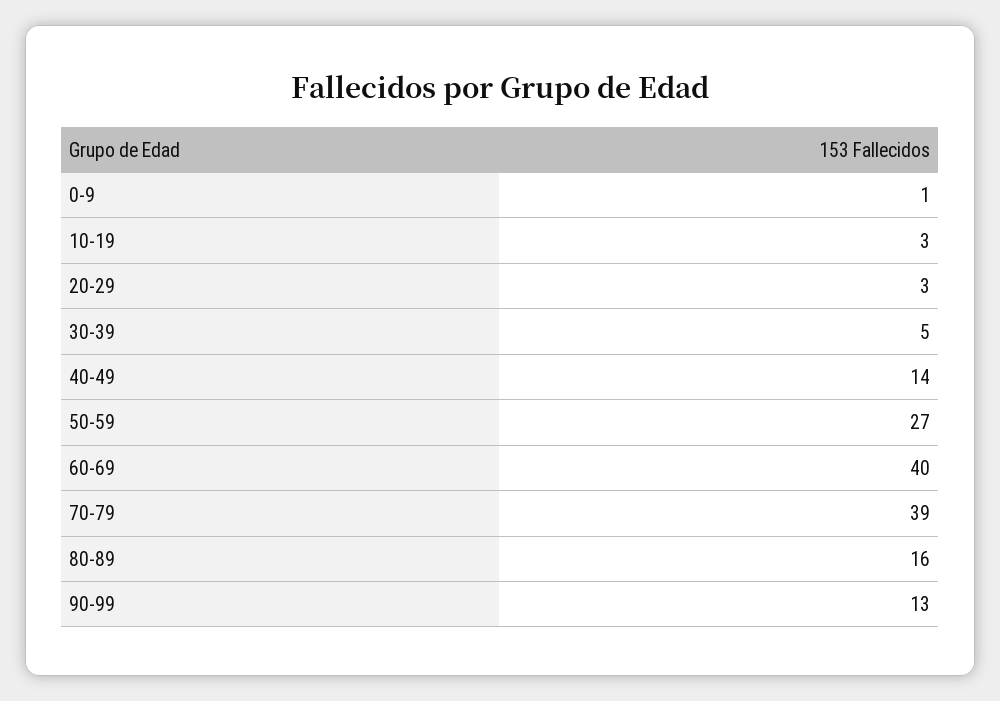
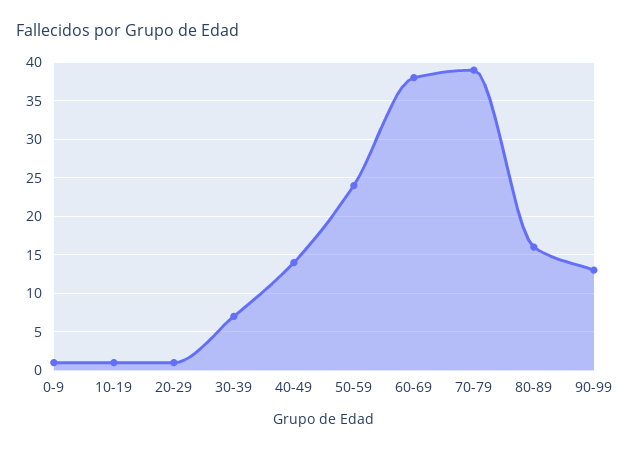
10-19: 3 -> 1
20-29: 3 -> 1
30-39: 5 -> 7
50-59: 27 -> 24
60-69: 40 -> 38

